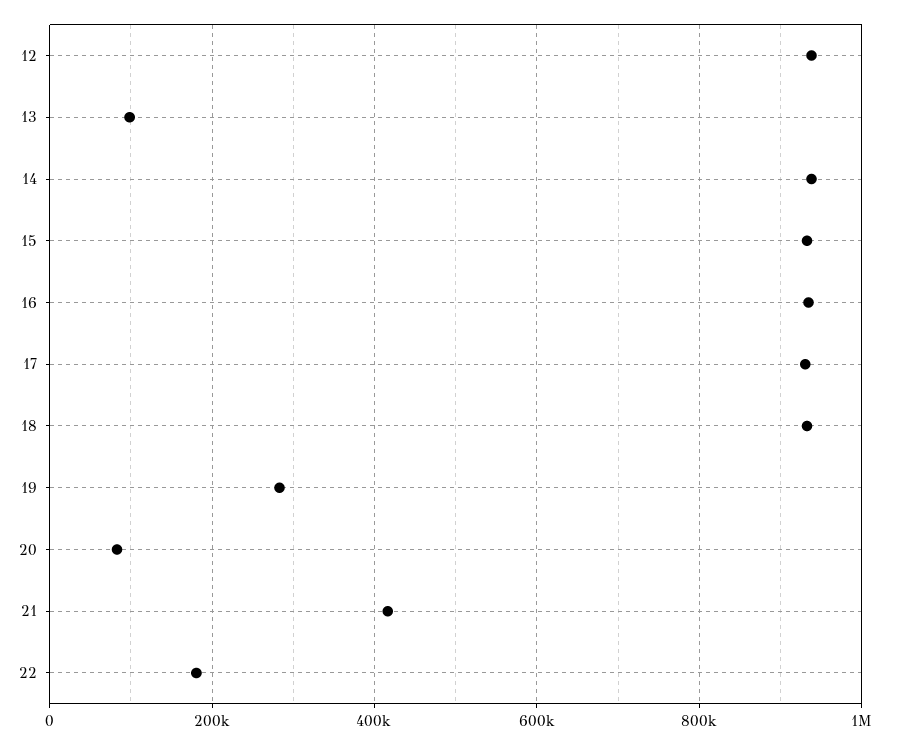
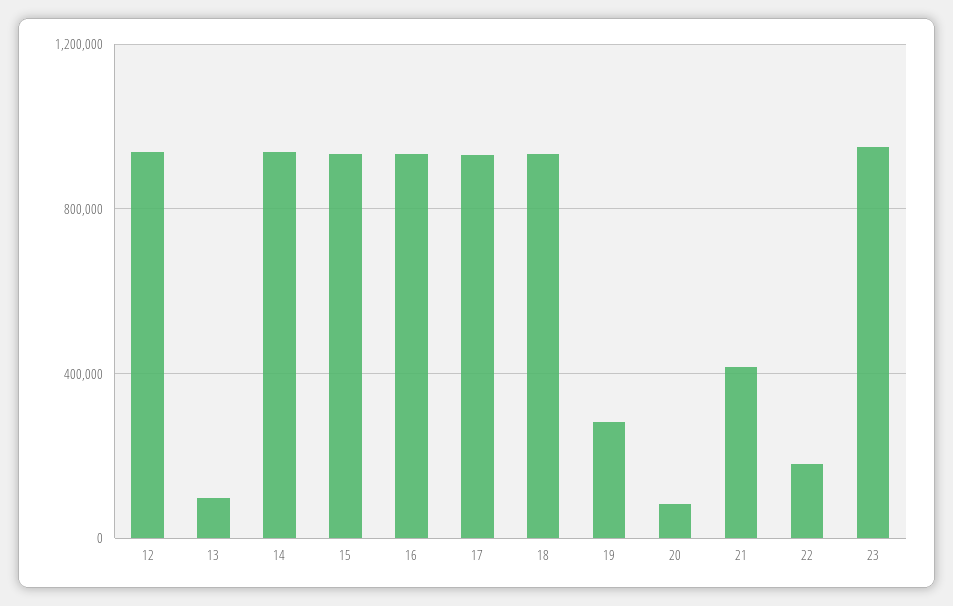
23: none -> 950000

